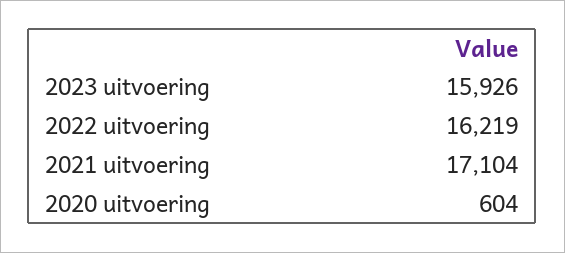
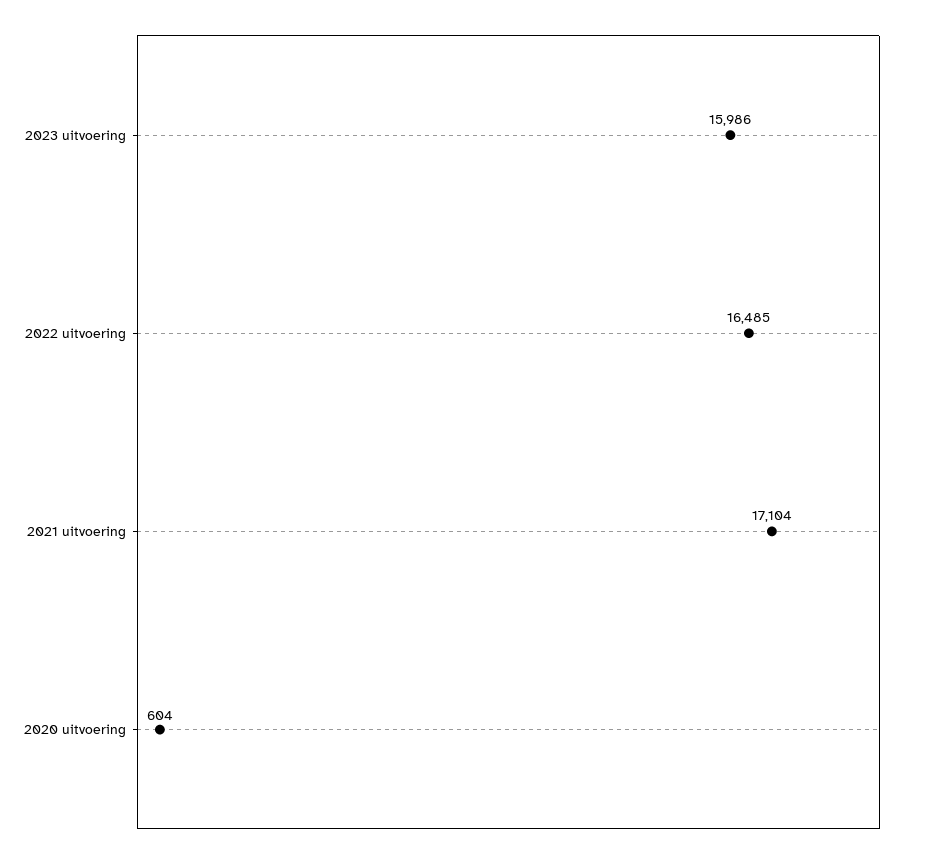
2023 uitvoering: 15926 -> 15986
2022 uitvoering: 16219 -> 16485

